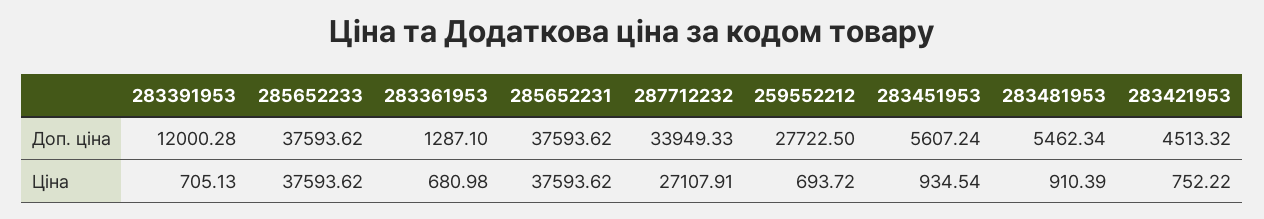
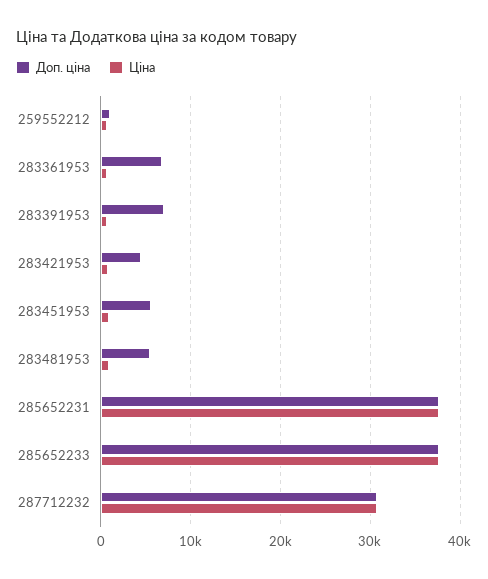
Доп. ціна, 283391953: 12000.28 -> 7000
Доп. ціна, 283361953: 1287.1 -> 7000
Доп. ціна, 287712232: 33949.33 -> 31000
Доп. ціна, 259552212: 27722.5 -> 1000
Ціна, 287712232: 27107.91 -> 31000

